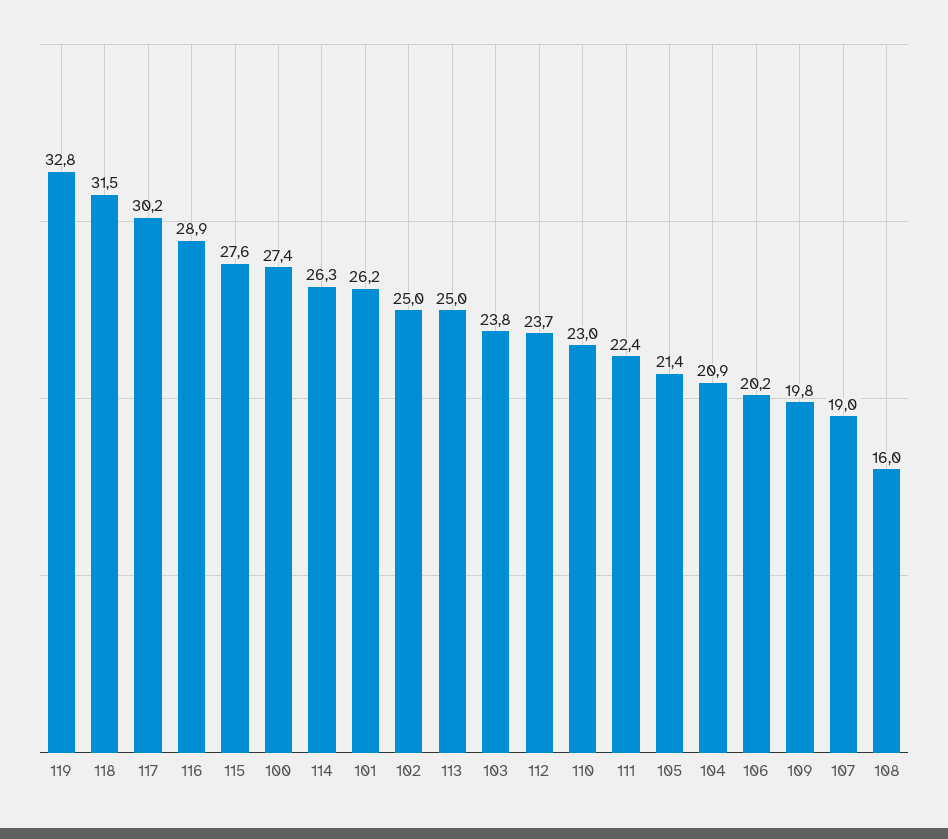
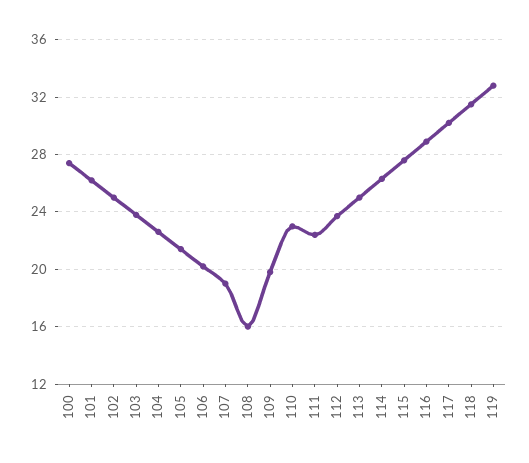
104: 20.9 -> 22.5

